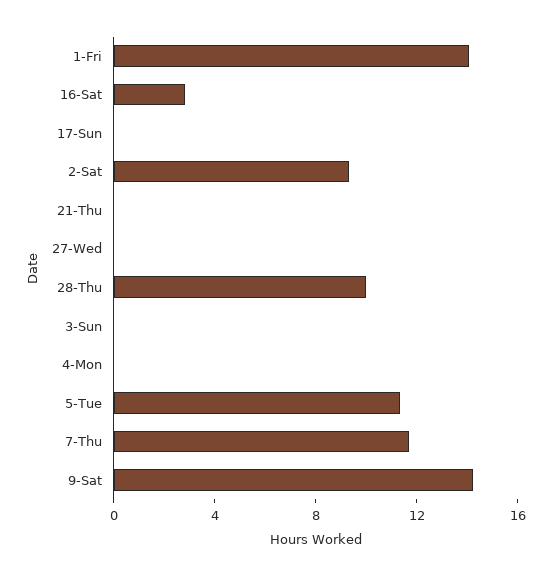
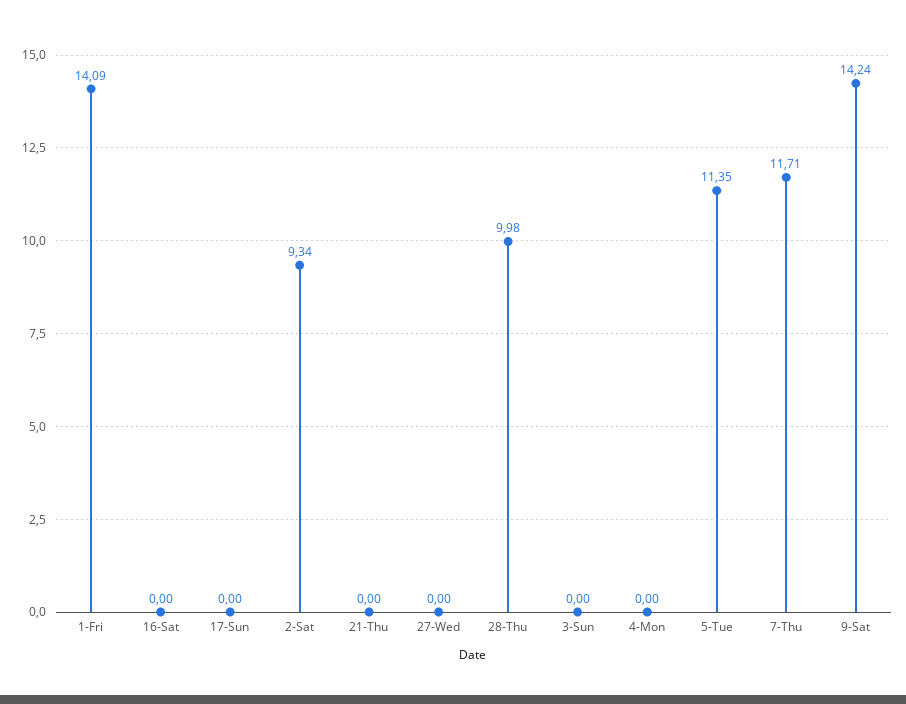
16-Sat: 3 -> 0

